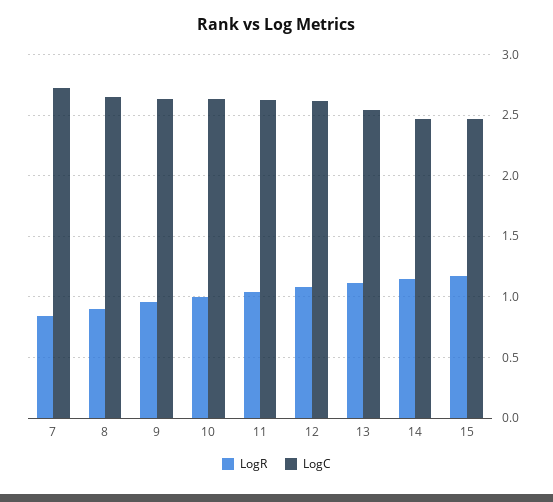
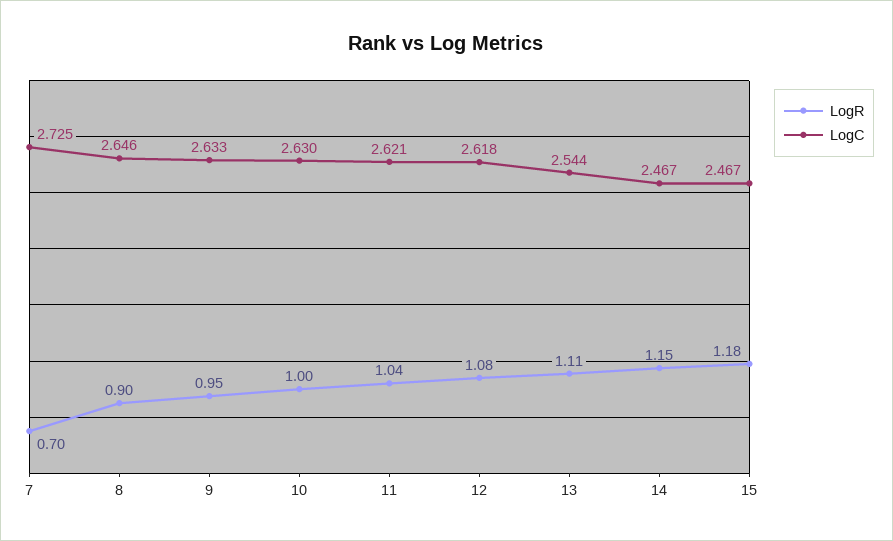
LogR, 7: 0.85 -> 0.7

